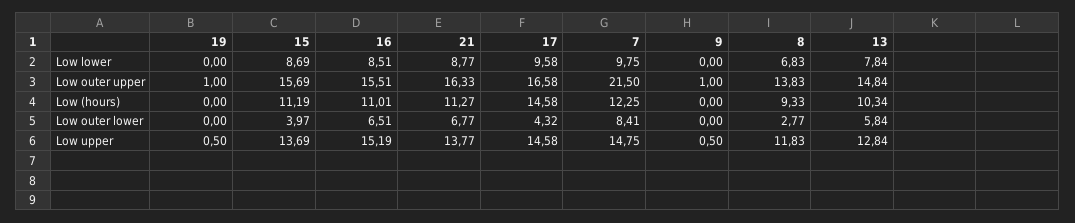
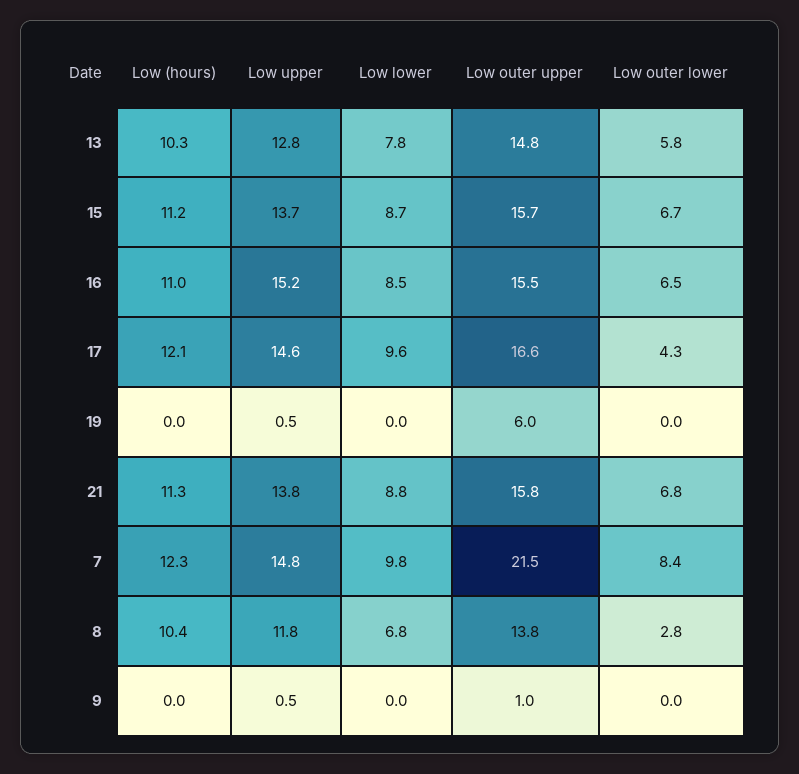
19, Low outer upper: 1 -> 6
21, Low outer upper: 16.33 -> 15.8
17, Low (hours): 14.58 -> 12.1
8, Low (hours): 9.33 -> 10.4
15, Low outer lower: 3.97 -> 6.7

